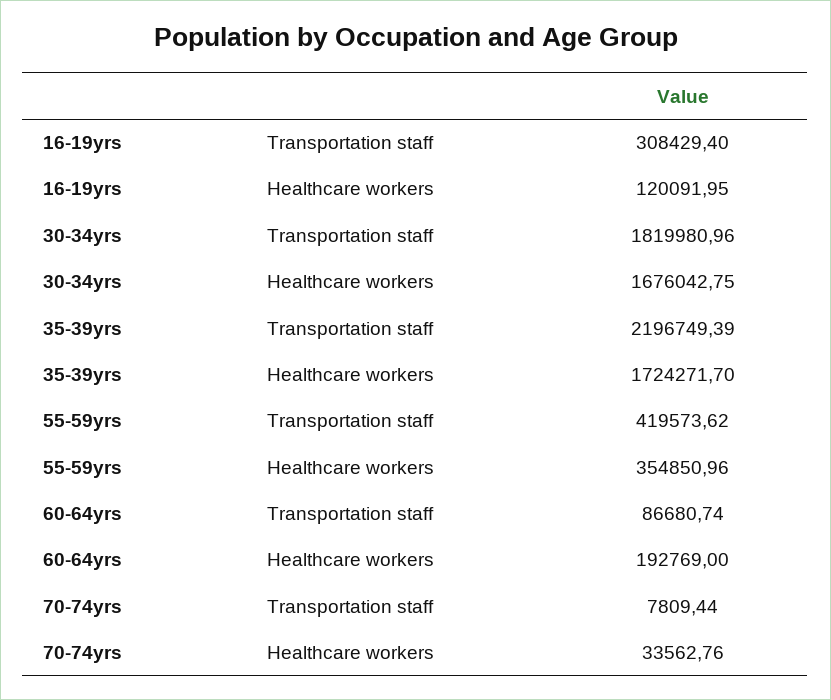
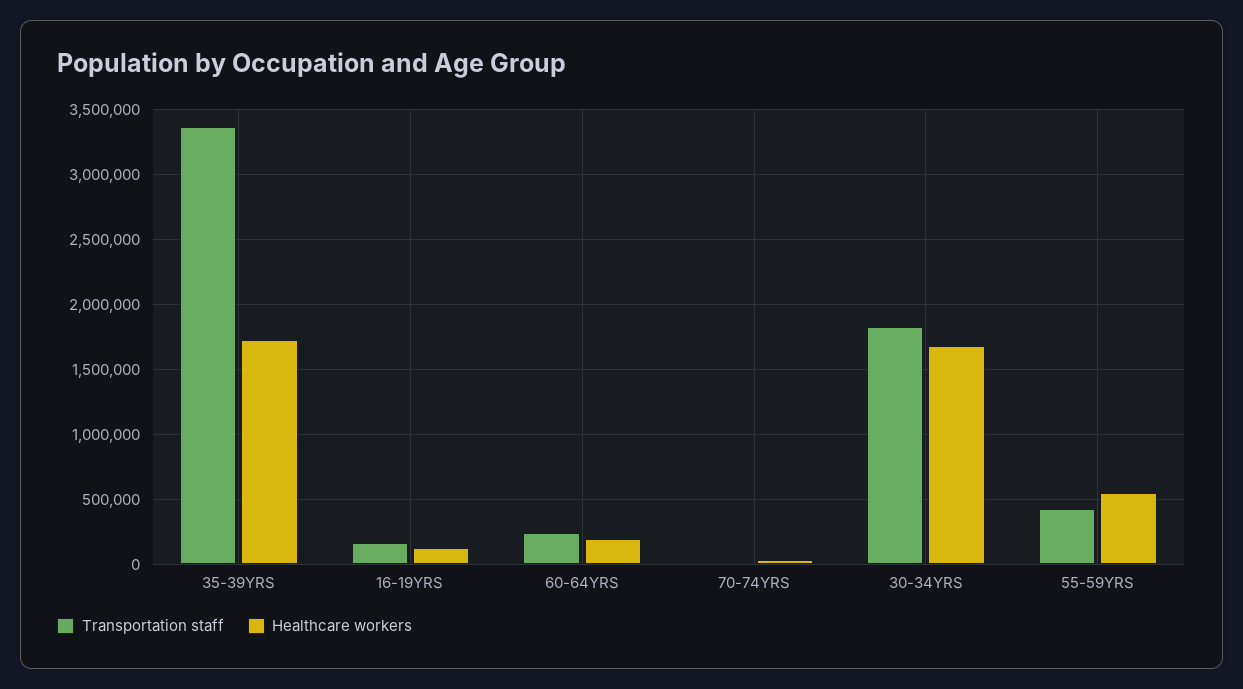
Transportation staff, 16-19yrs: 308429.4 -> 150000
Transportation staff, 35-39yrs: 2196749.39 -> 3350000
Healthcare workers, 55-59yrs: 354850.96 -> 550000
Transportation staff, 60-64yrs: 86680.74 -> 250000

